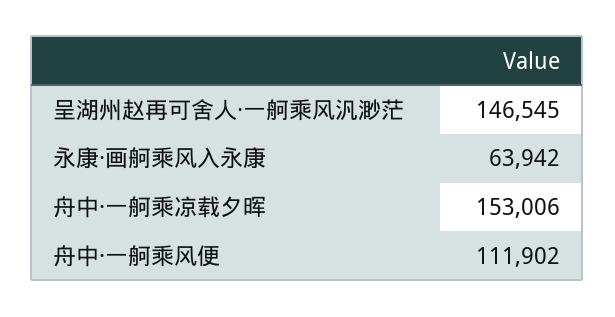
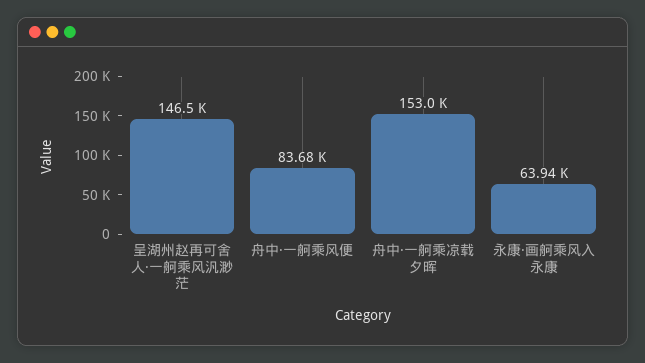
舟中·一舸乘风便: 111902 -> 83680

